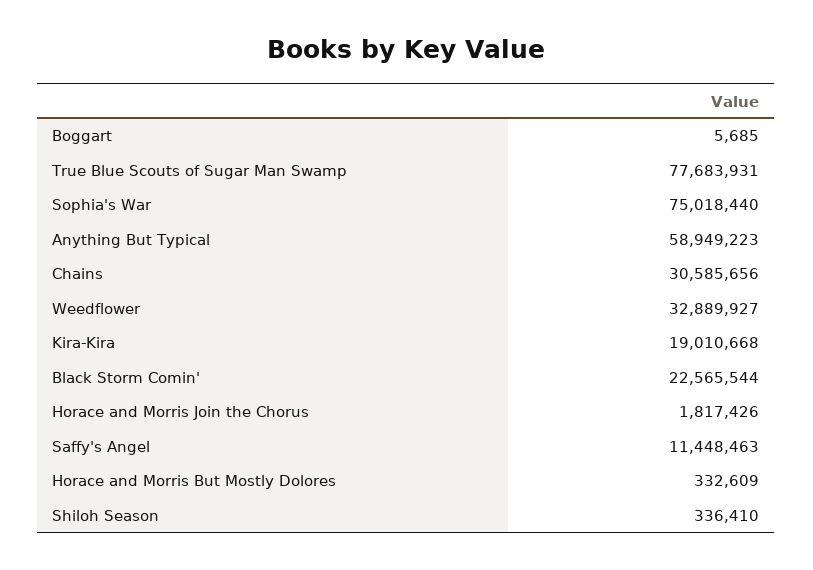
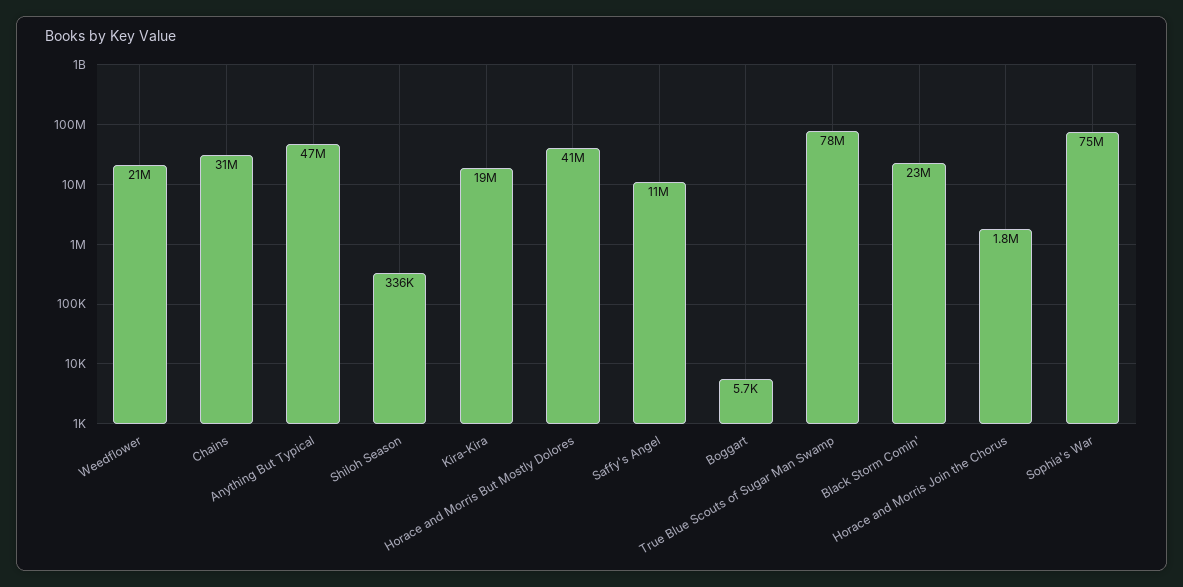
Anything But Typical: 58949223 -> 47000000
Weedflower: 32889927 -> 21000000
Horace and Morris But Mostly Dolores: 332609 -> 41000000

